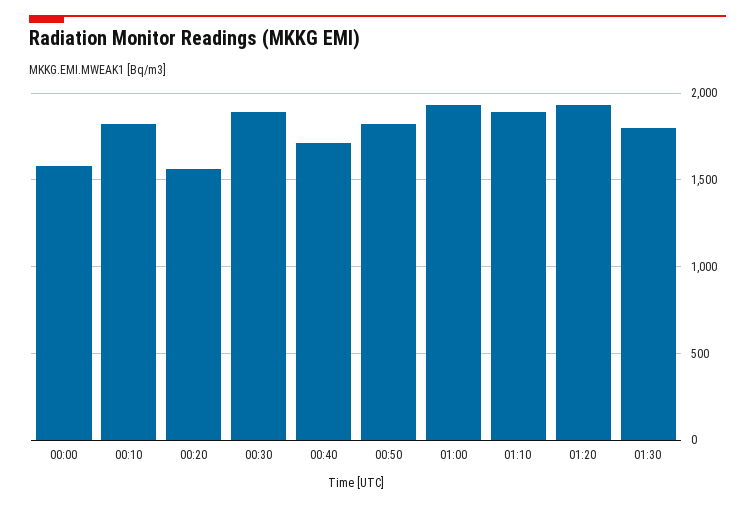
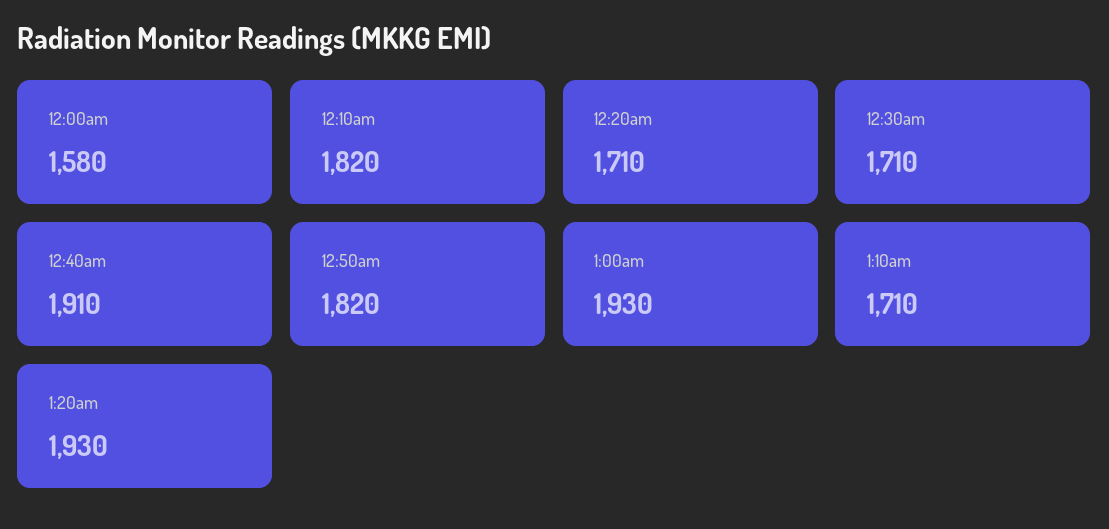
00:20: 1550 -> 1710
00:30: 1900 -> 1710
00:40: 1700 -> 1910
01:10: 1900 -> 1710
01:30: 1800 -> none

